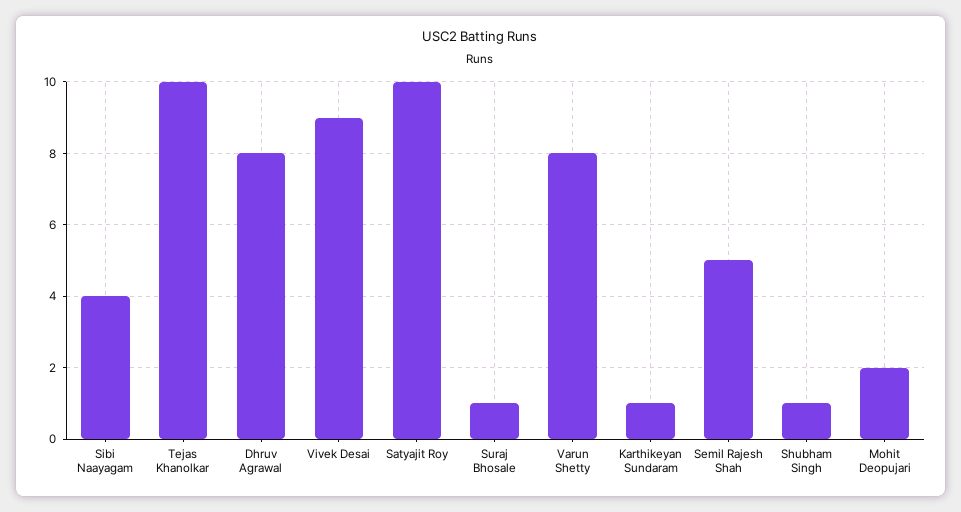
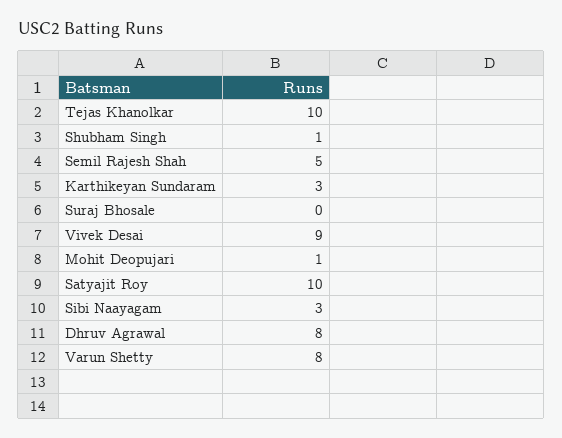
Sibi Naayagam: 4 -> 3
Suraj Bhosale: 1 -> 0
Karthikeyan Sundaram: 1 -> 3
Mohit Deopujari: 2 -> 1

